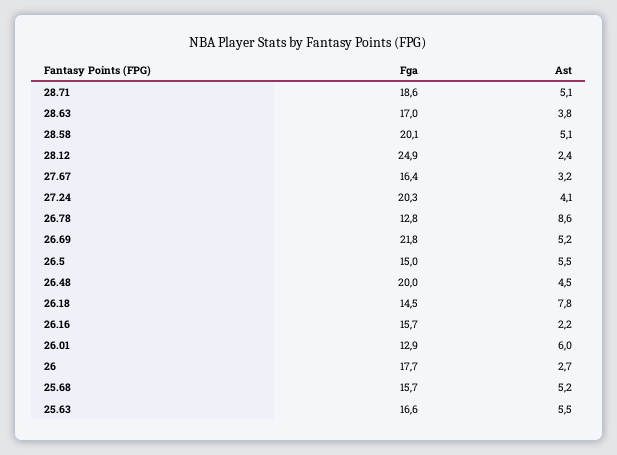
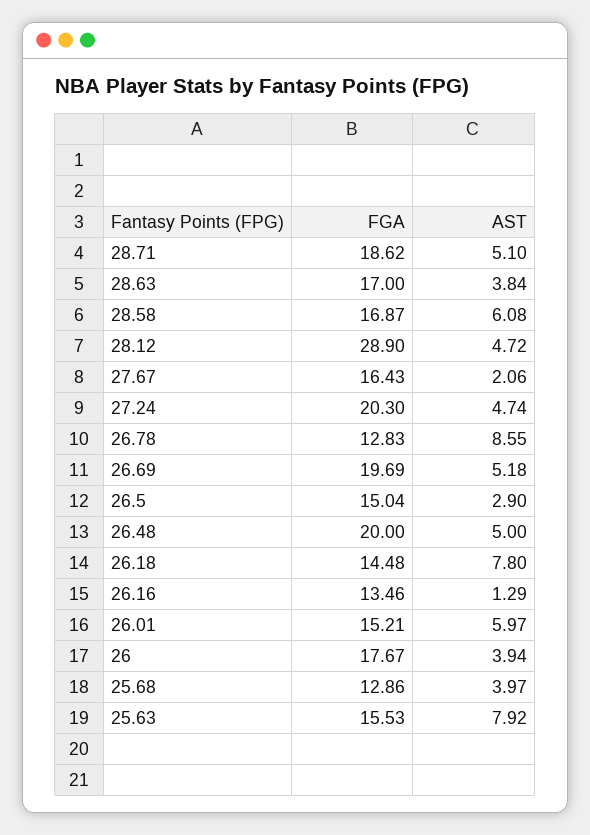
Fga, 28.58: 20.1 -> 16.87
Ast, 28.58: 5.1 -> 6.08
Fga, 28.12: 24.9 -> 28.9
Ast, 28.12: 2.4 -> 4.72
Ast, 27.67: 3.2 -> 2.06
Ast, 27.24: 4.1 -> 4.74
Fga, 26.69: 21.8 -> 19.69
Ast, 26.5: 5.5 -> 2.9
Ast, 26.48: 4.5 -> 5
Fga, 26.16: 15.7 -> 13.46
Ast, 26.16: 2.2 -> 1.29
Fga, 26.01: 12.9 -> 15.21
Ast, 26: 2.7 -> 3.94
Fga, 25.68: 15.7 -> 12.86
Ast, 25.68: 5.2 -> 3.97
Fga, 25.63: 16.6 -> 15.53
Ast, 25.63: 5.5 -> 7.92

